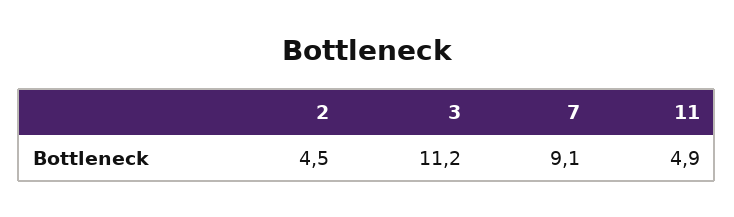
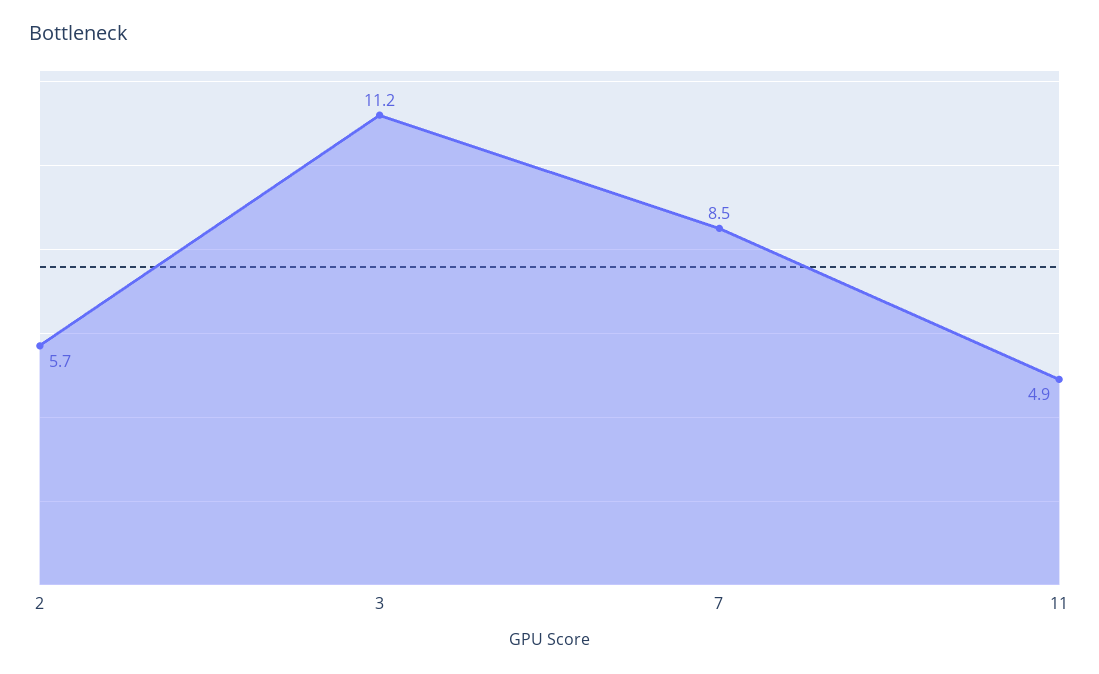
2: 4.5 -> 5.7
7: 9.1 -> 8.5

